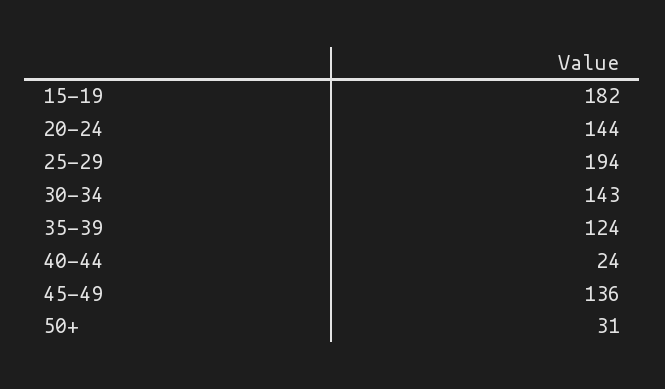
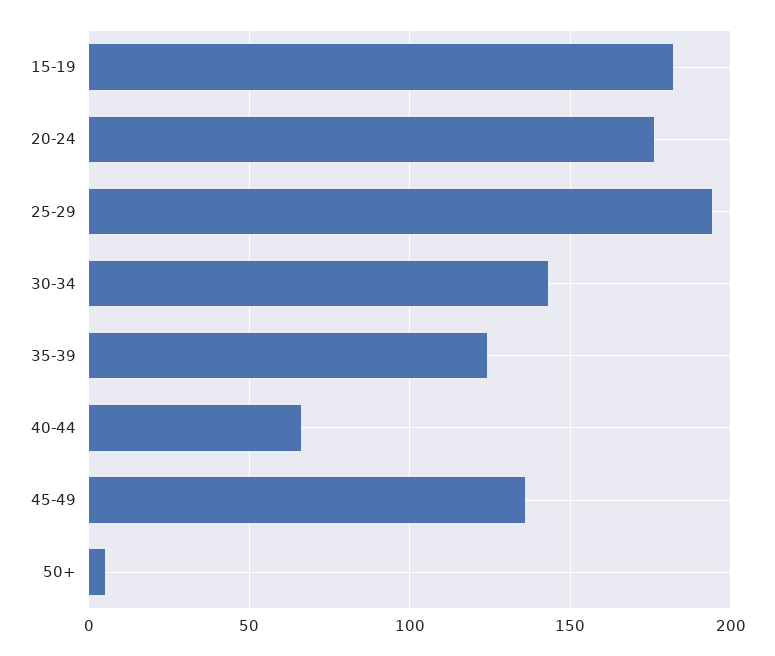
20-24: 144 -> 175
40-44: 24 -> 65
50+: 31 -> 5

